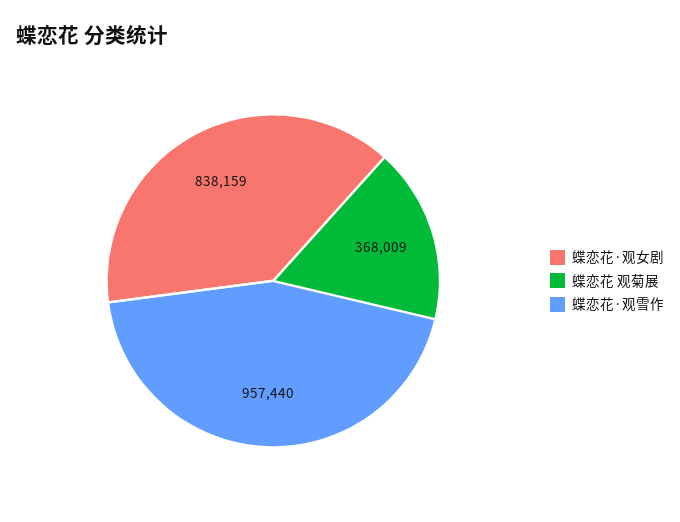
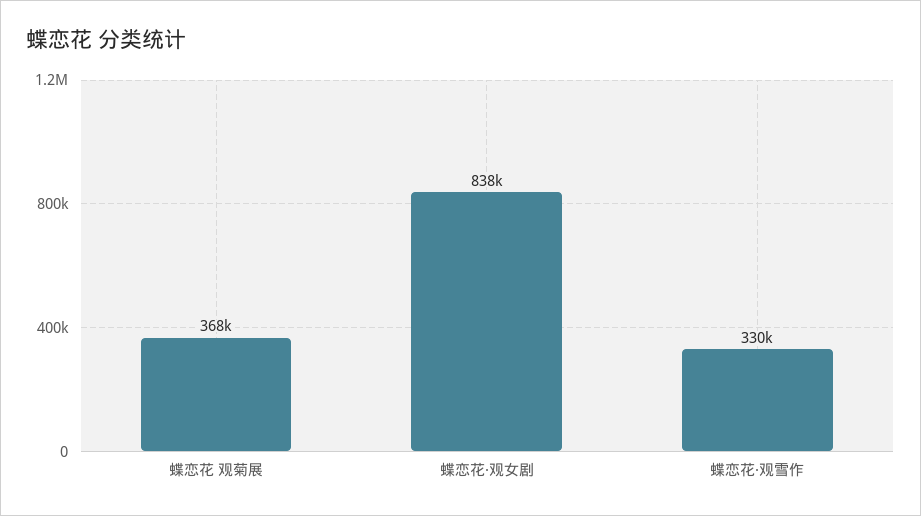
蝶恋花·观雪作: 957440 -> 330000

